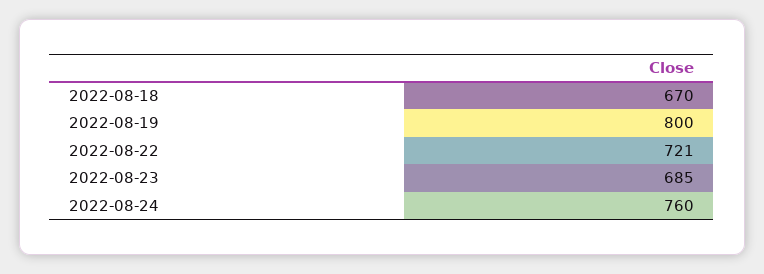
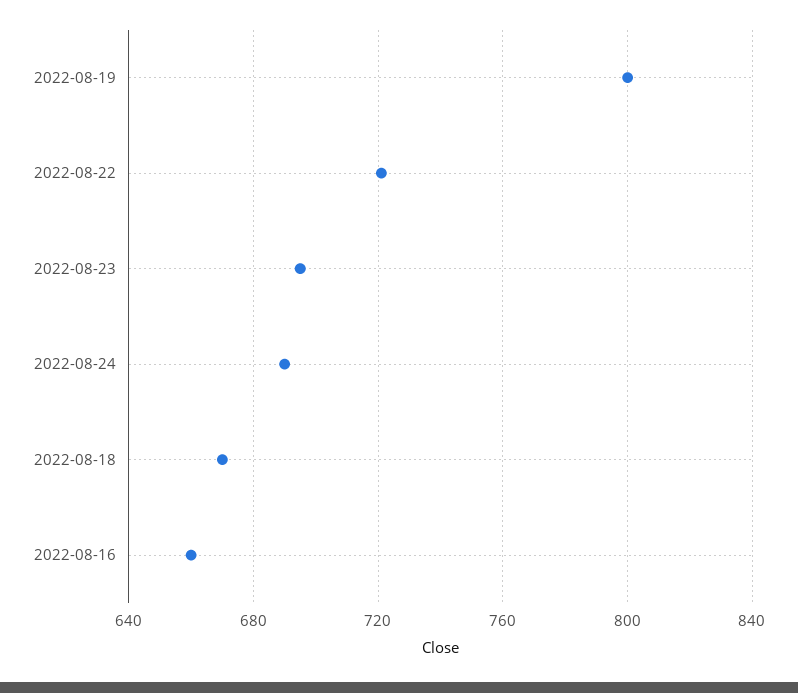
2022-08-23: 685 -> 695
2022-08-24: 760 -> 690
2022-08-16: none -> 660

